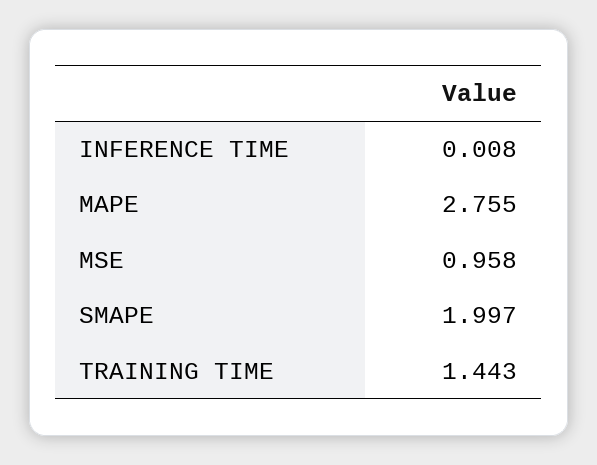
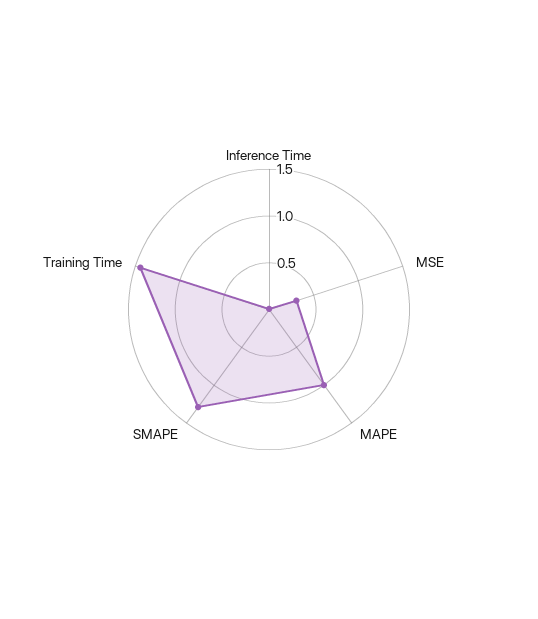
MAPE: 2.755 -> 1
MSE: 0.958 -> 0.3
SMAPE: 1.997 -> 1.3

